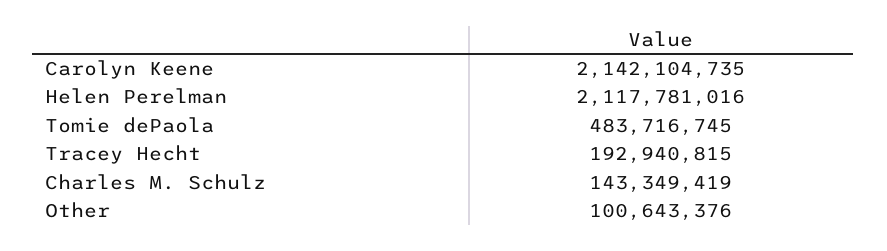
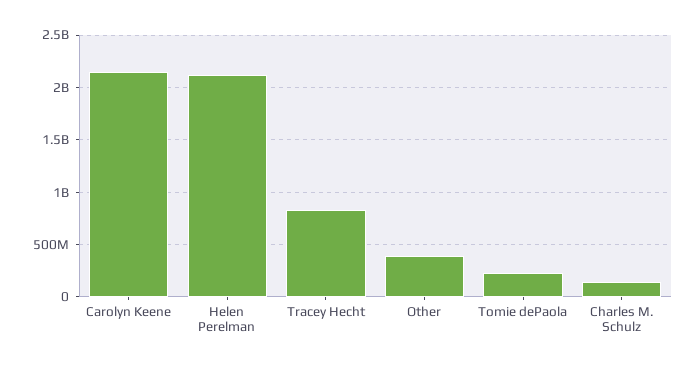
Tomie dePaola: 483716745 -> 200000000
Tracey Hecht: 192940815 -> 800000000
Other: 100643376 -> 400000000

